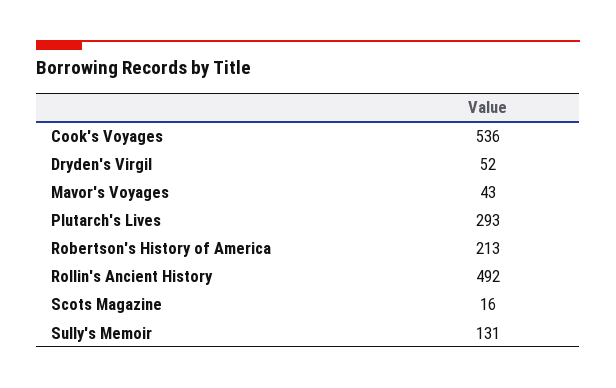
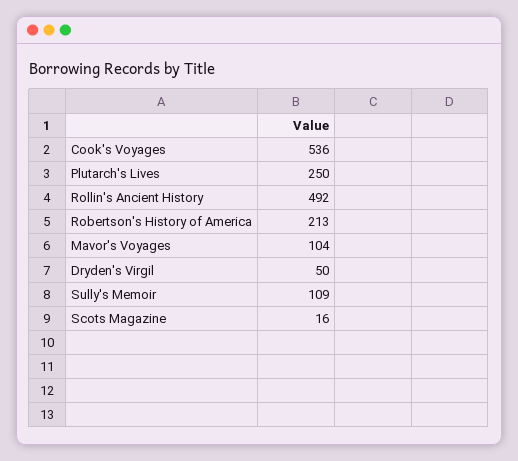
Dryden's Virgil: 52 -> 50
Mavor's Voyages: 43 -> 104
Plutarch's Lives: 293 -> 250
Sully's Memoir: 131 -> 109

